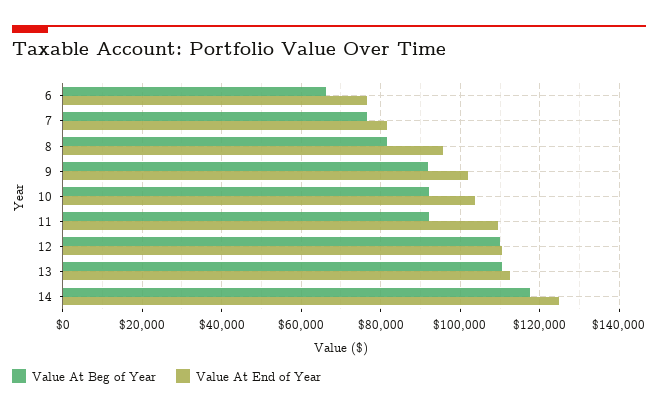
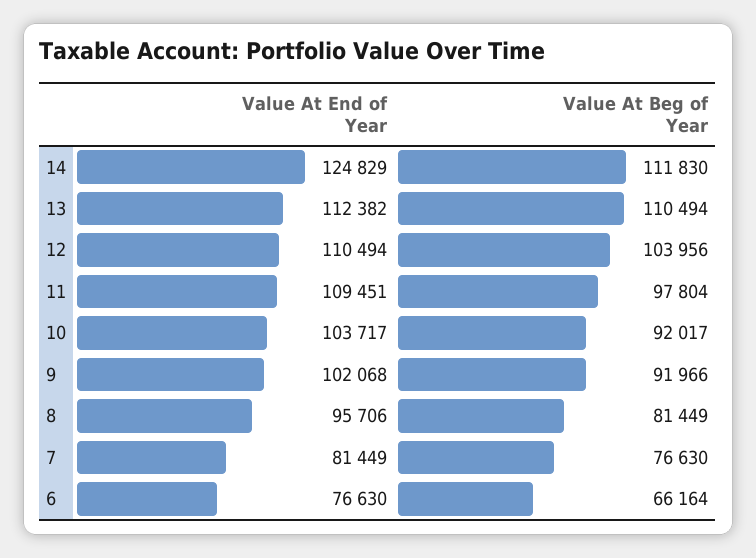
Value At Beg of Year, 11: 92000 -> 97804
Value At Beg of Year, 12: 110000 -> 103956
Value At Beg of Year, 14: 118000 -> 111830

